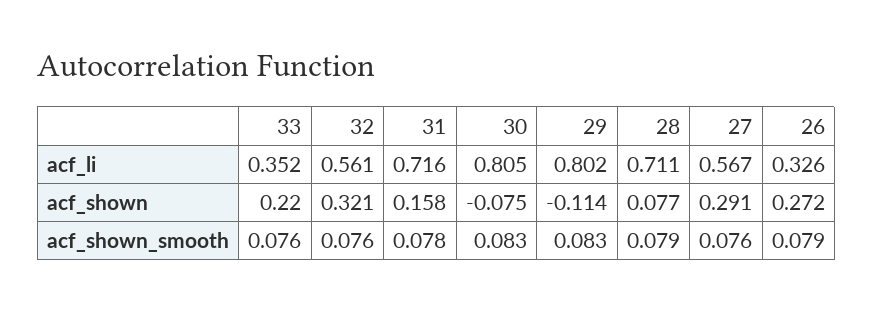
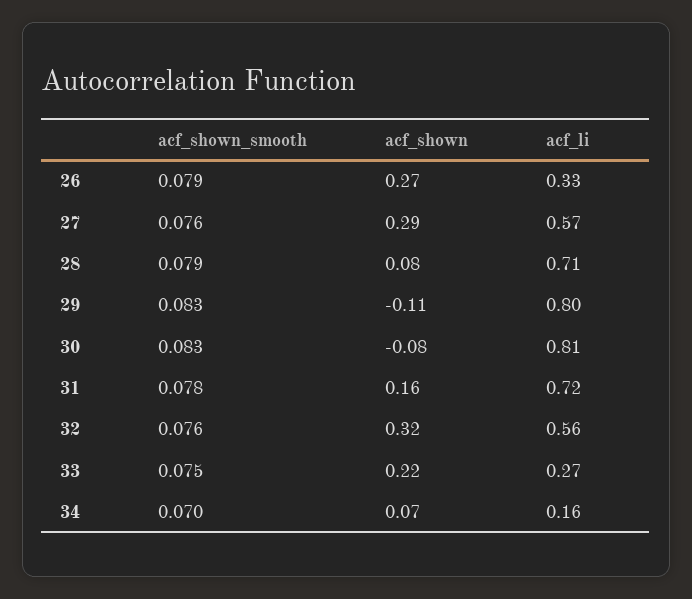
33, acf_li: 0.352 -> 0.27
33, acf_shown_smooth: 0.076 -> 0.075
34, acf_shown_smooth: none -> 0.07
34, acf_shown: none -> 0.07
34, acf_li: none -> 0.16

